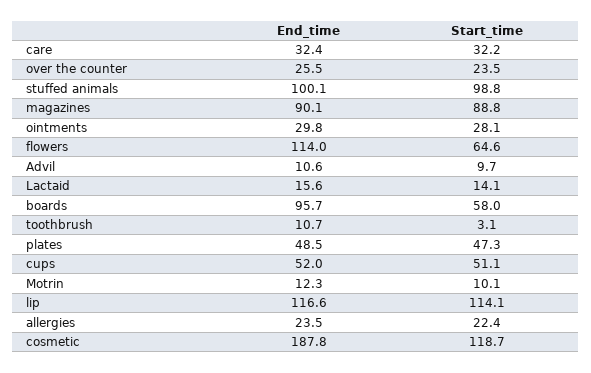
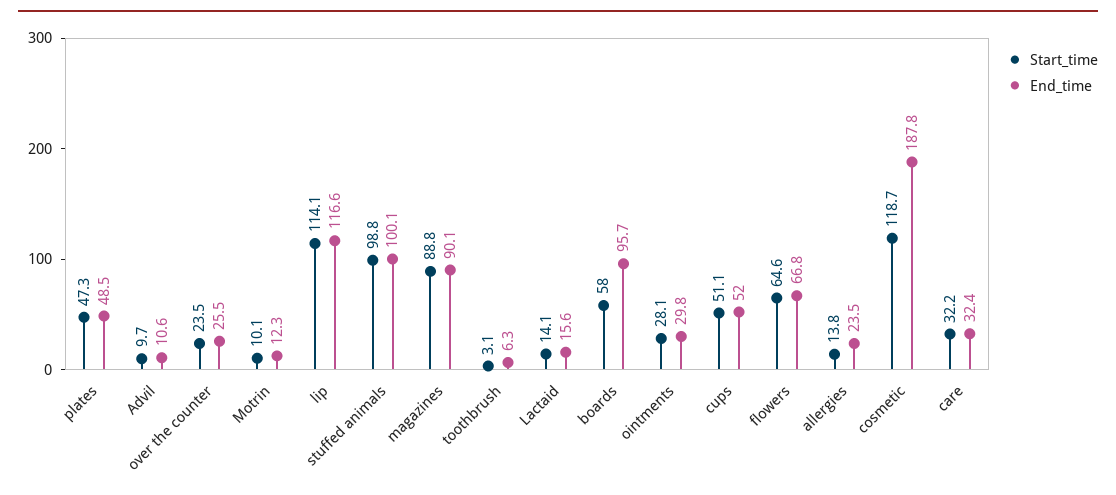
End_time, flowers: 114 -> 66.8
End_time, toothbrush: 10.7 -> 6.3
Start_time, allergies: 22.4 -> 13.8

